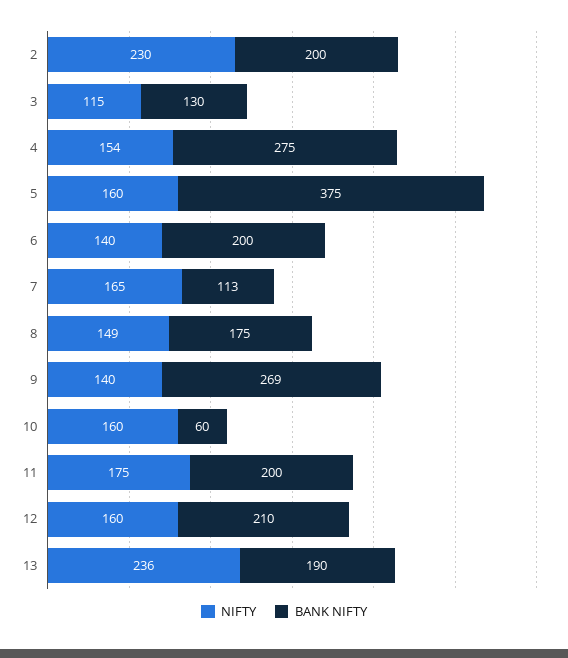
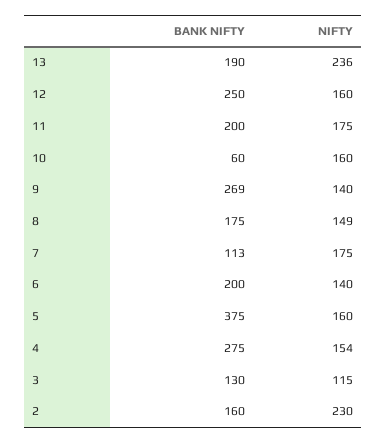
BANK NIFTY, 2: 200 -> 160
NIFTY, 7: 165 -> 175
BANK NIFTY, 12: 210 -> 250

